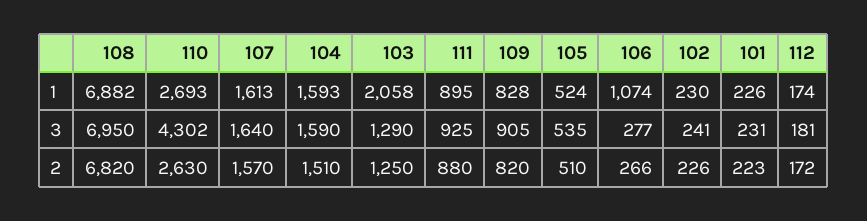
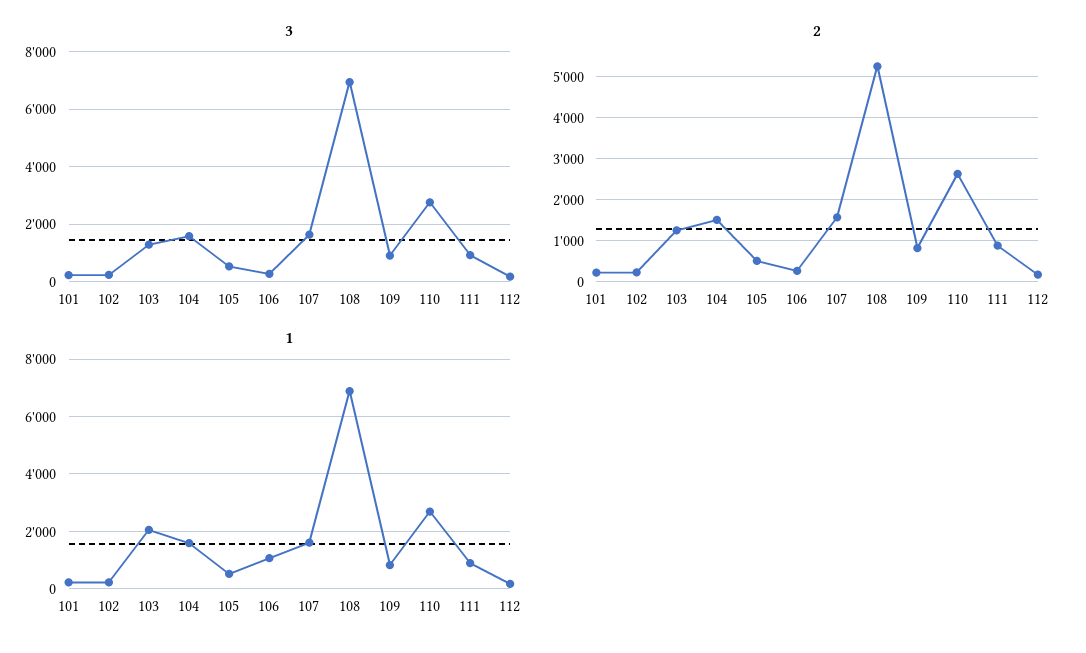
3, 110: 4302 -> 2750
2, 108: 6820 -> 5200

